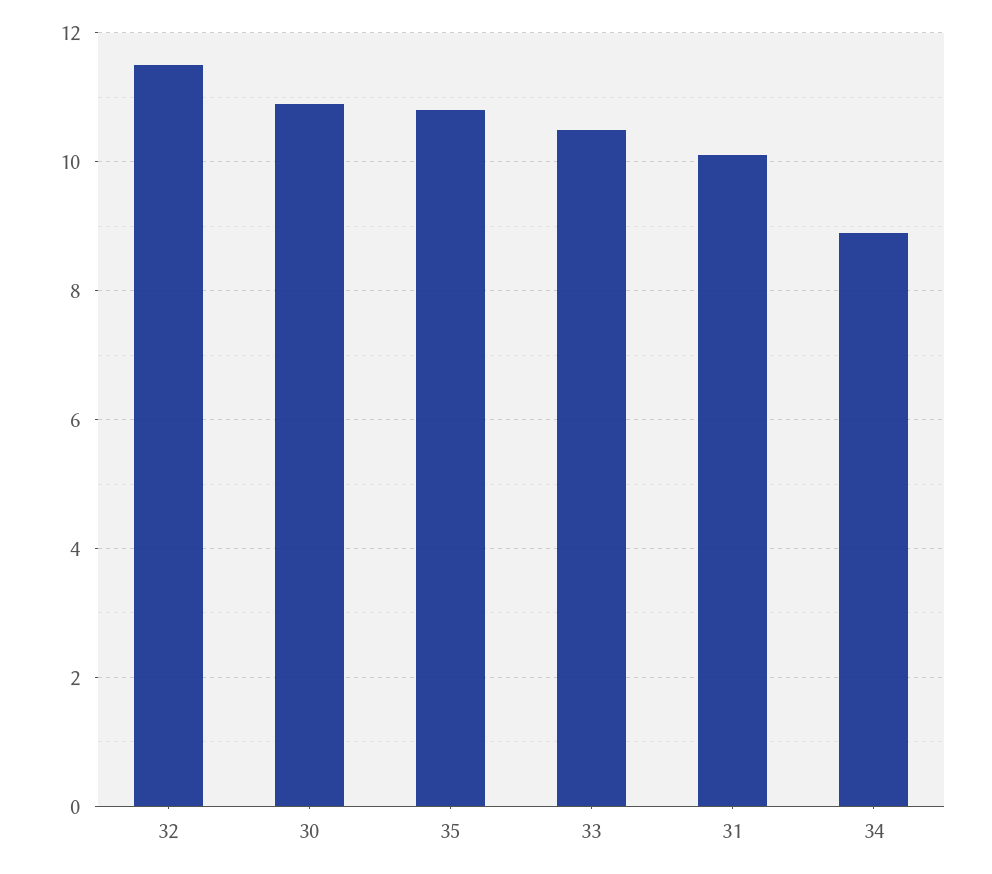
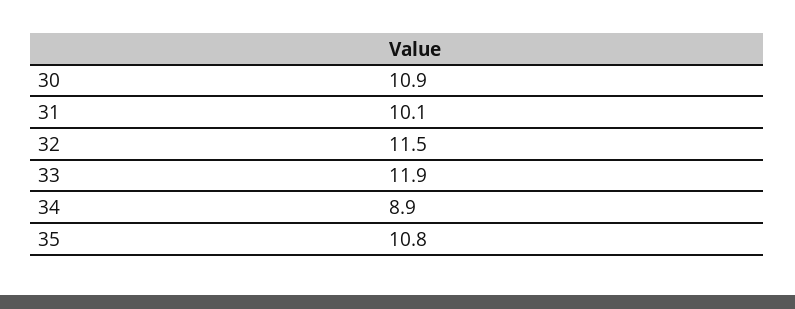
33: 10.5 -> 11.9

